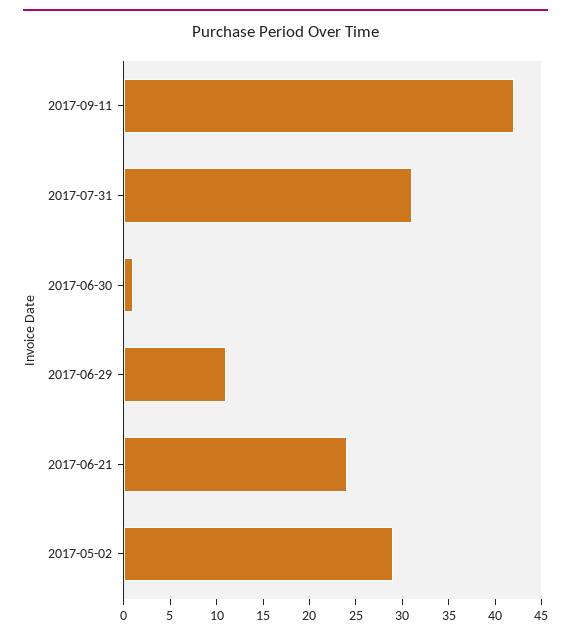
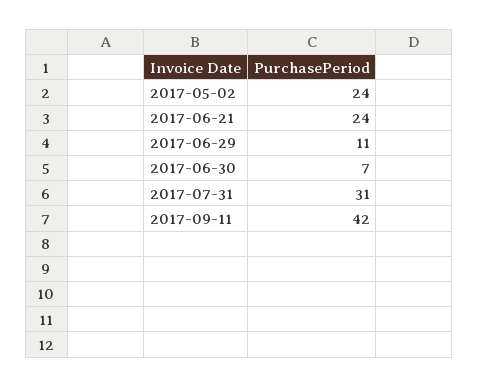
2017-06-30: 1 -> 7
2017-05-02: 29 -> 24

